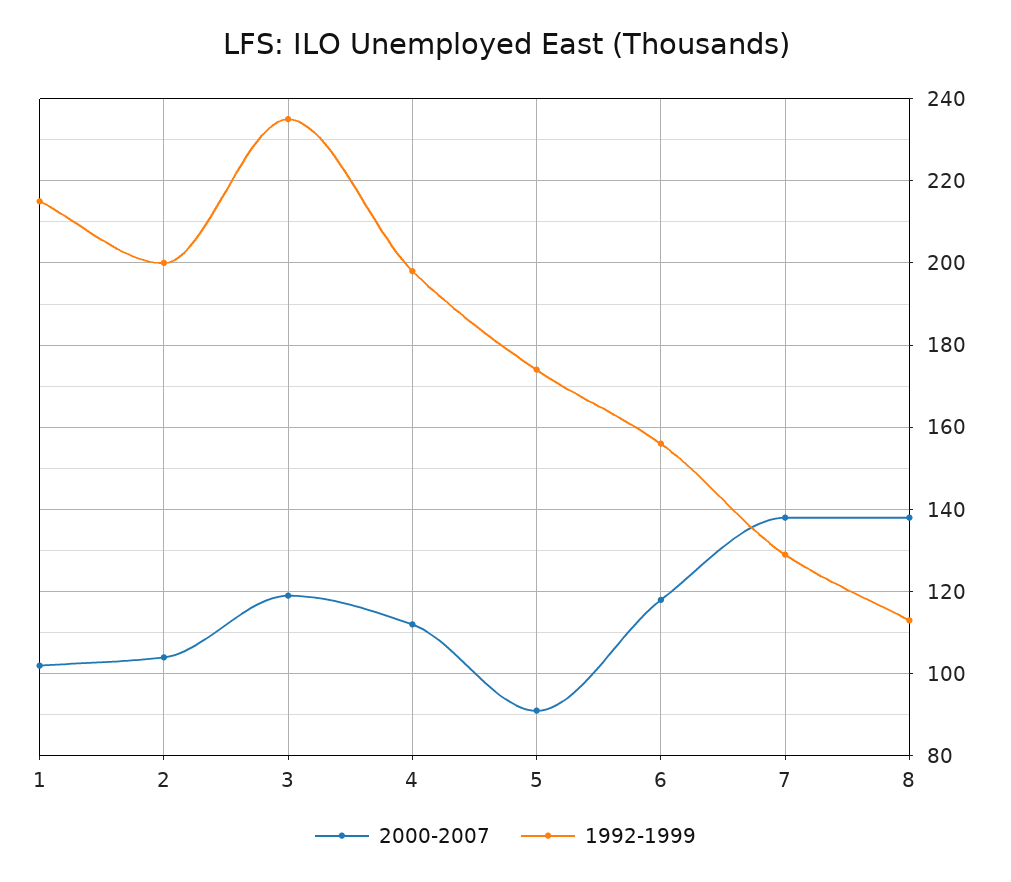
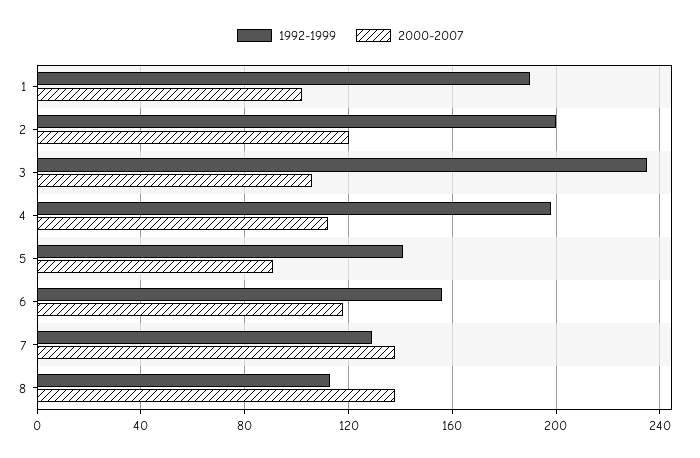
1992-1999, 1: 215 -> 190
2000-2007, 2: 105 -> 120
2000-2007, 3: 120 -> 105
1992-1999, 5: 175 -> 140

